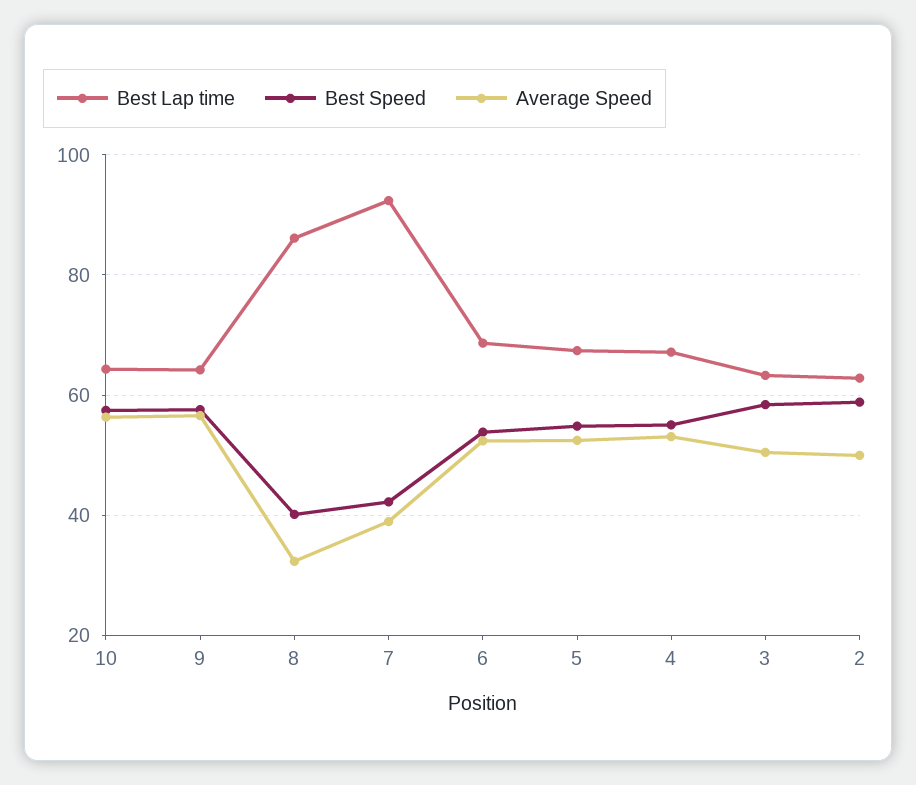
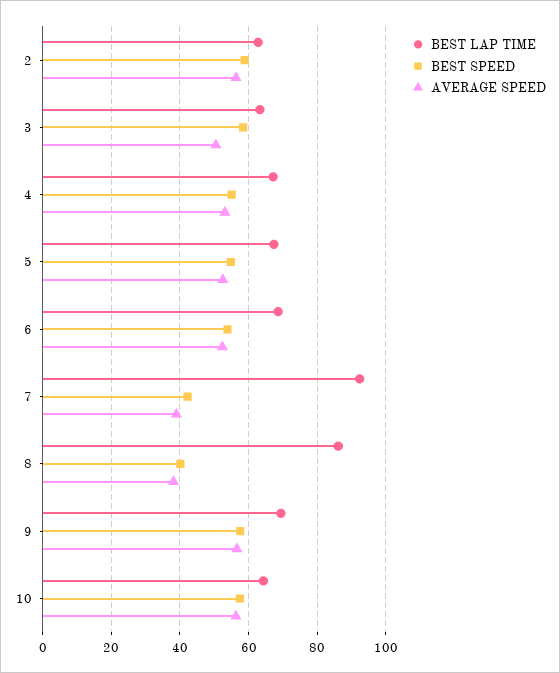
Best Lap time, 9: 64 -> 70
Average Speed, 8: 32 -> 38
Average Speed, 2: 50 -> 56

